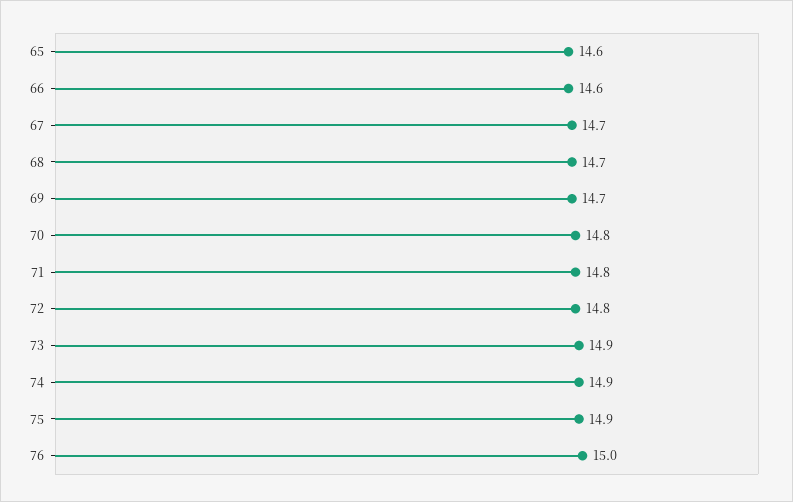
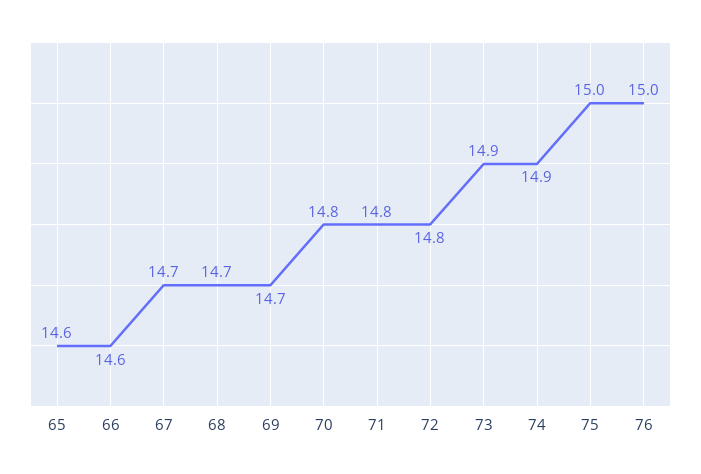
75: 14.9 -> 15

